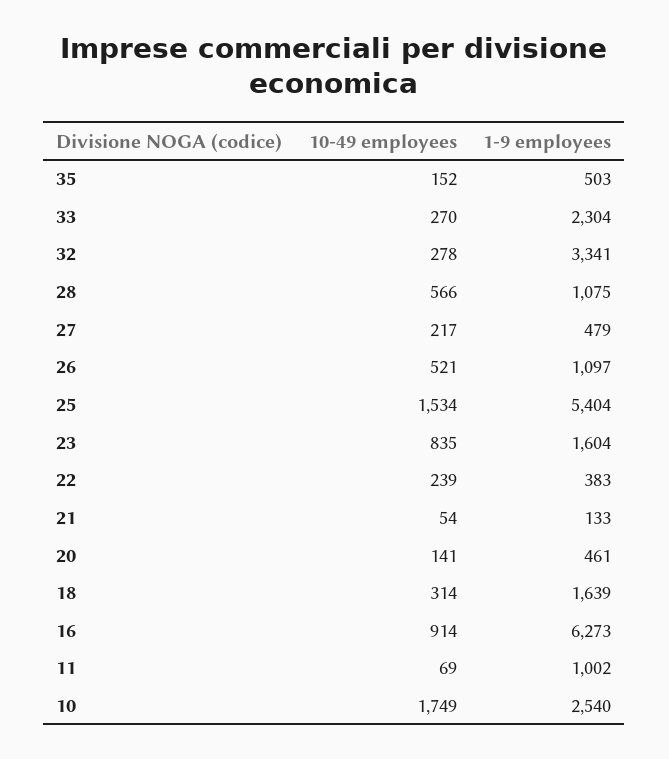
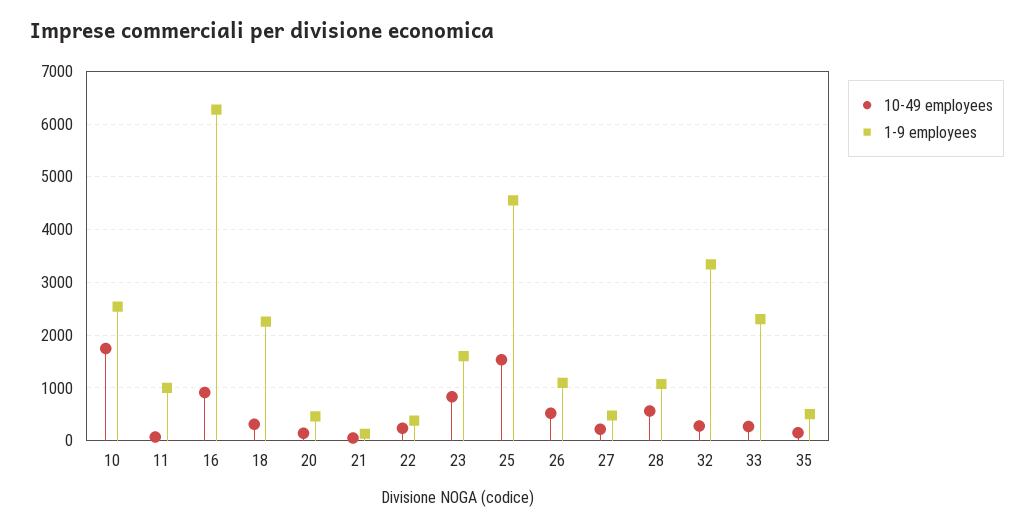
1-9 employees, 25: 5404 -> 4600
1-9 employees, 18: 1639 -> 2200

